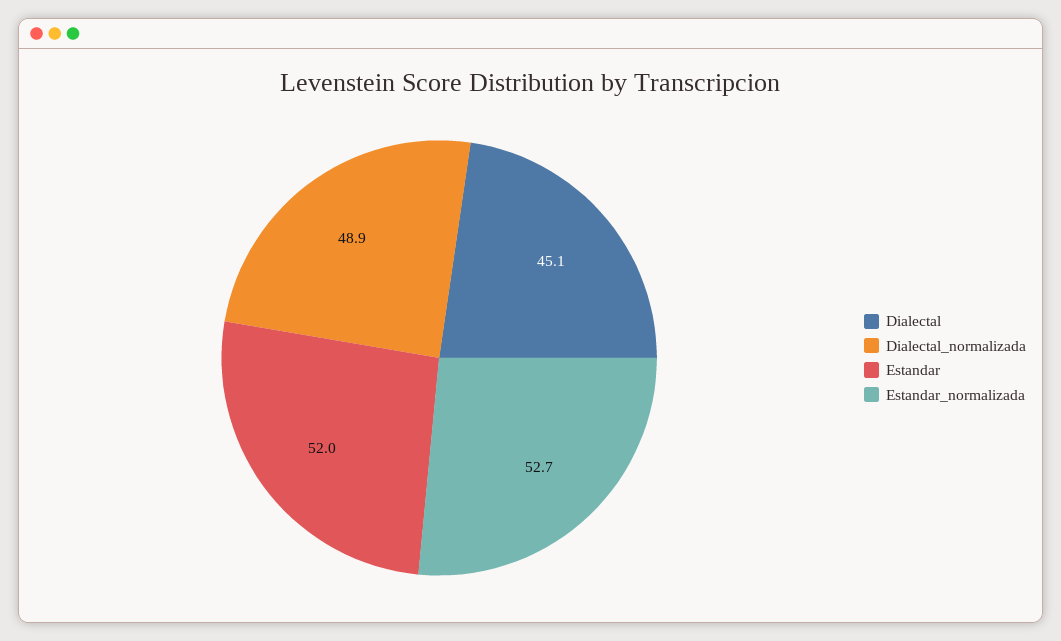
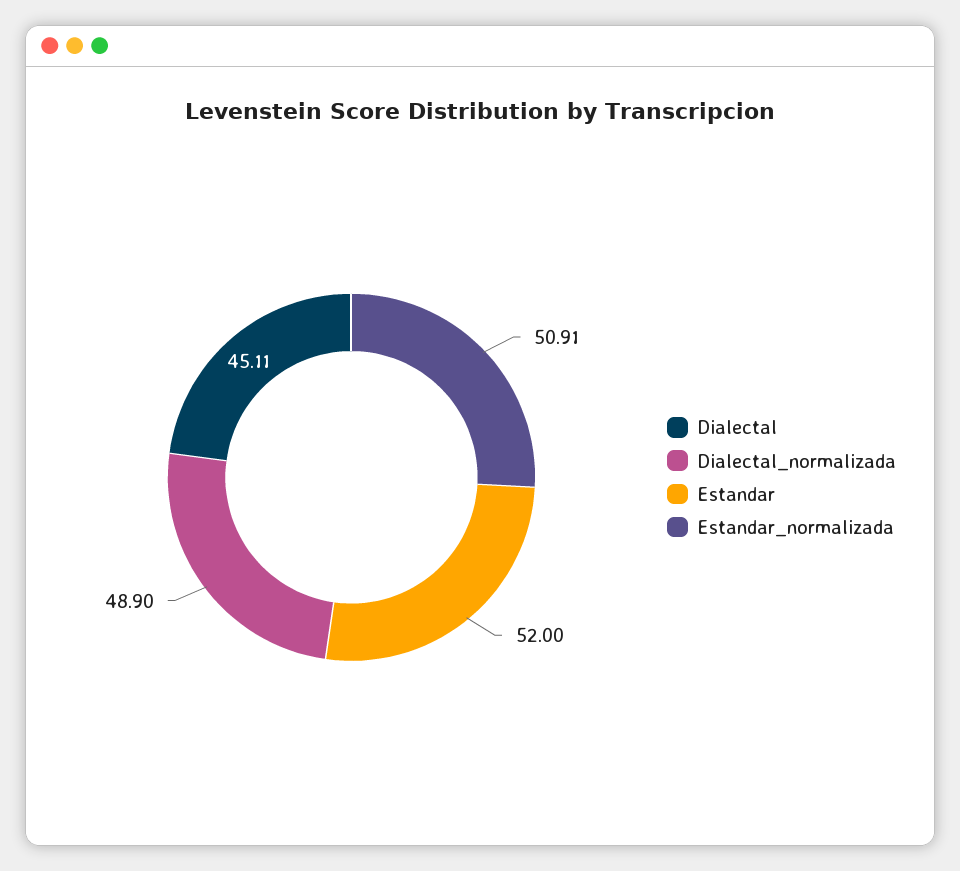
Estandar_normalizada: 52.7 -> 50.91

